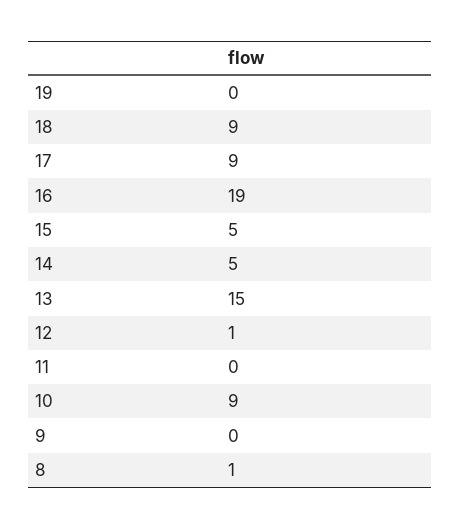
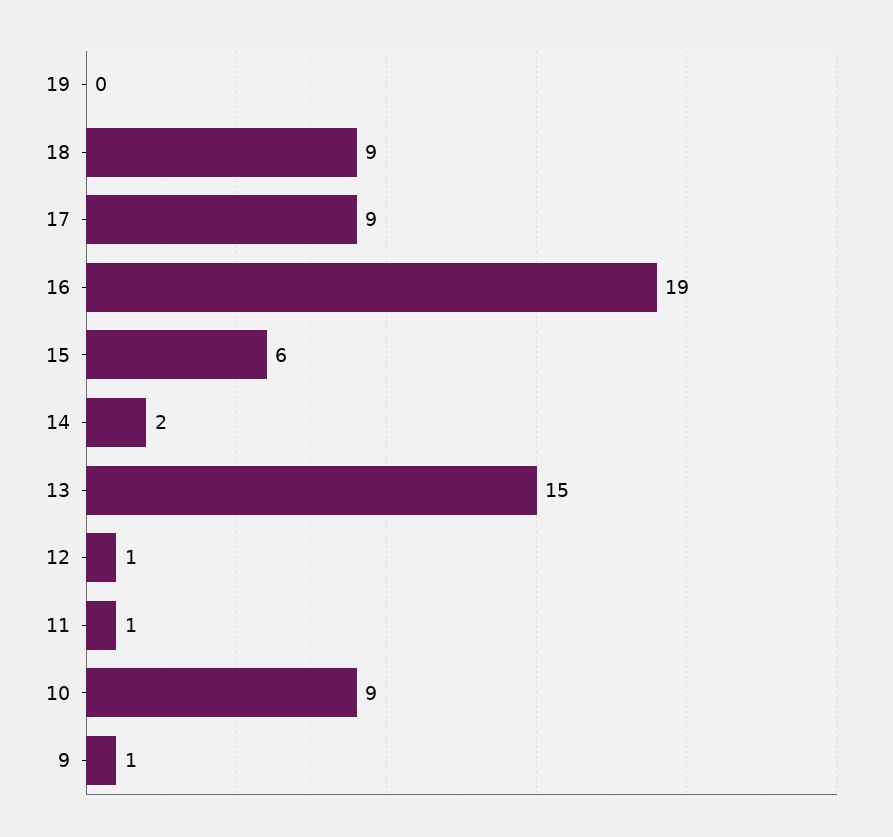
15: 5 -> 6
14: 5 -> 2
11: 0 -> 1
9: 0 -> 1
8: 1 -> none

